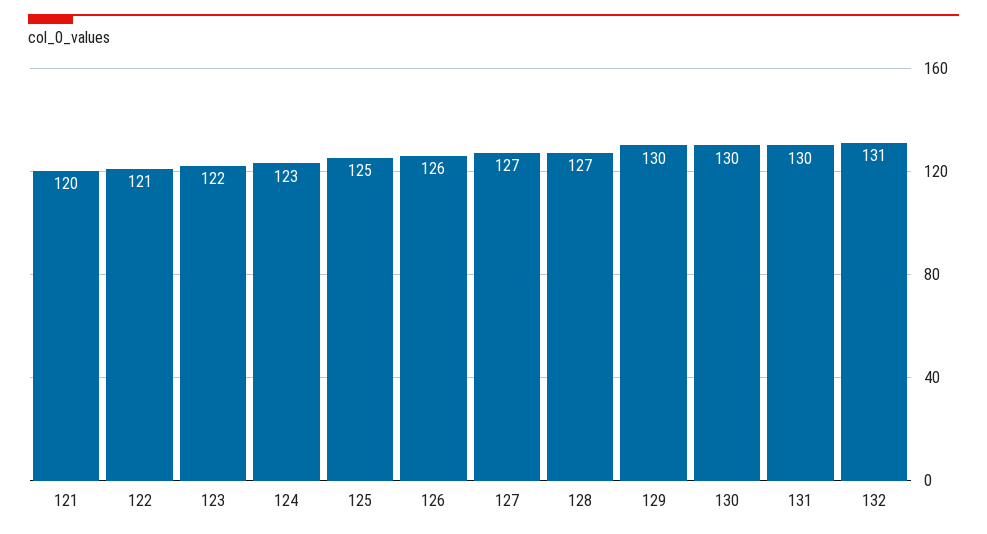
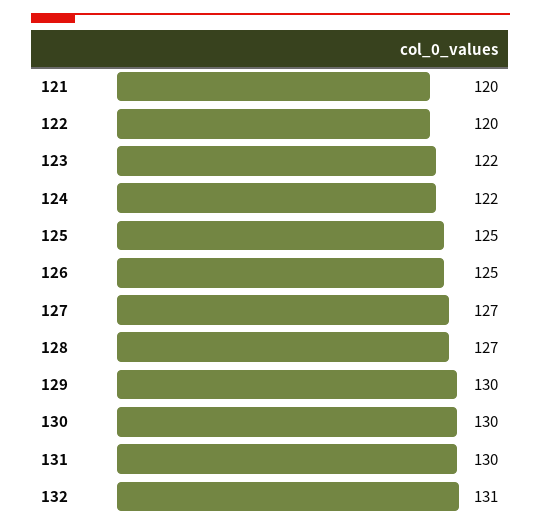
122: 121 -> 120
124: 123 -> 122
126: 126 -> 125

